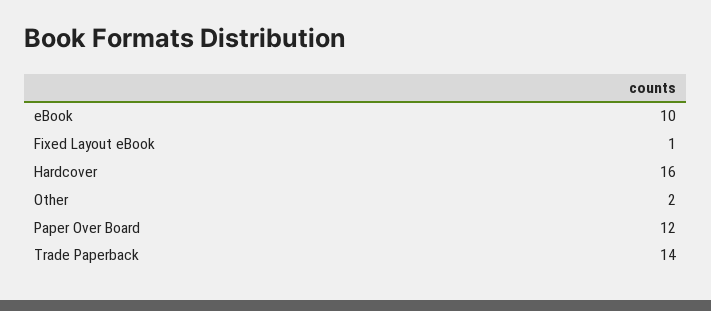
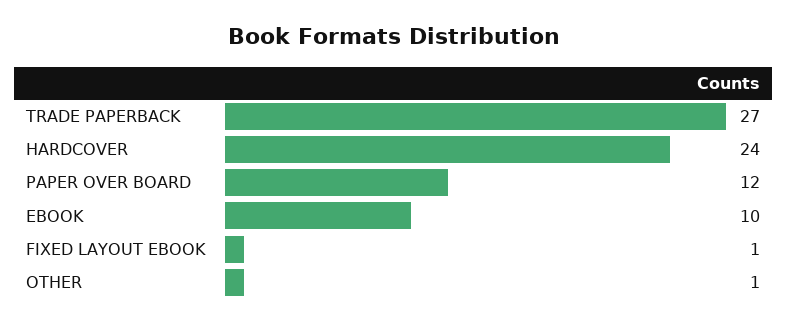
Hardcover: 16 -> 24
Other: 2 -> 1
Trade Paperback: 14 -> 27

